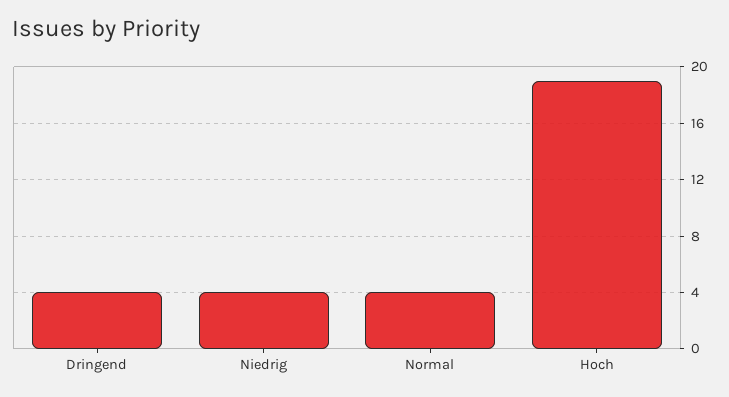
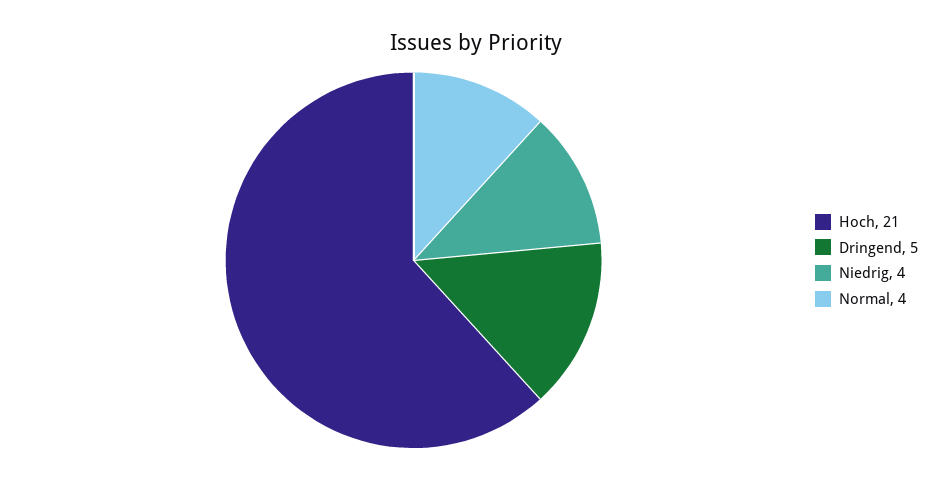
Dringend: 4 -> 5
Hoch: 19 -> 21

